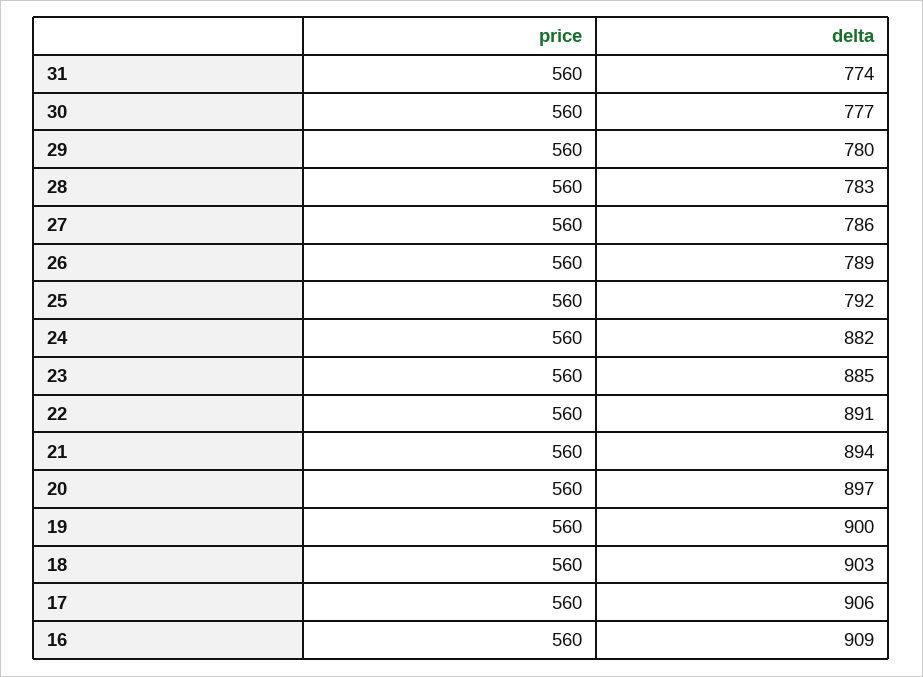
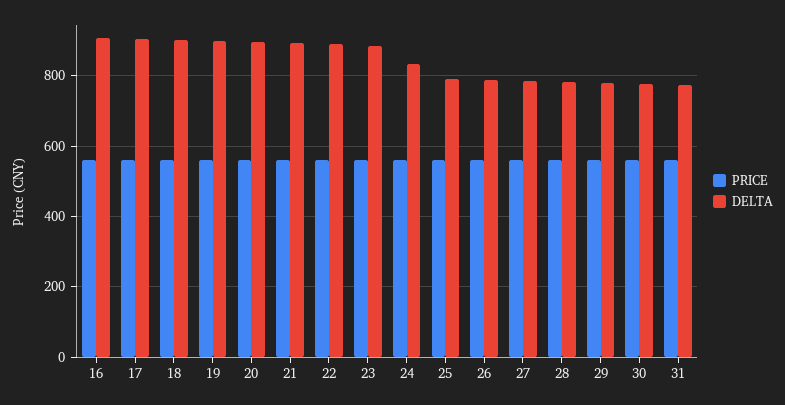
delta, 24: 882 -> 840

